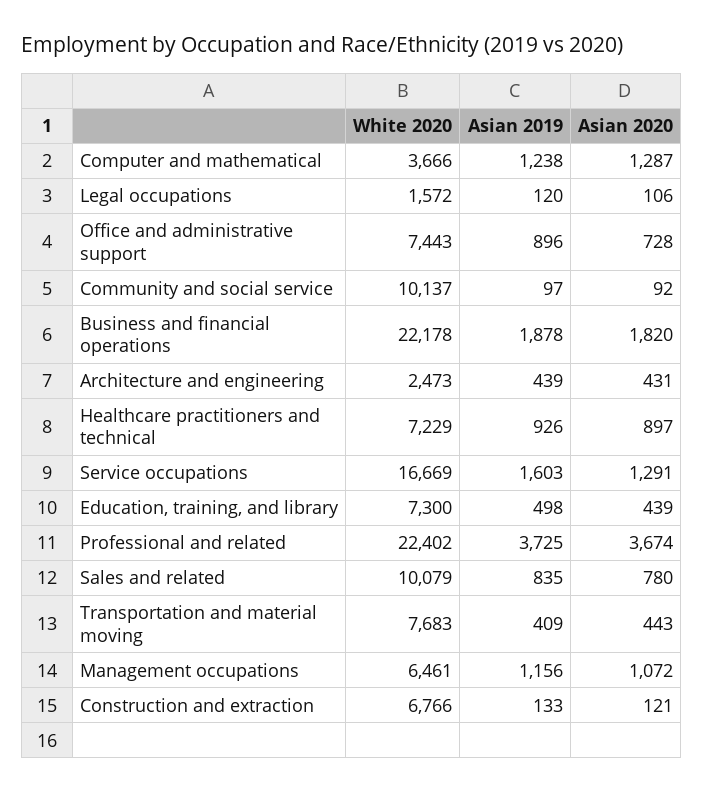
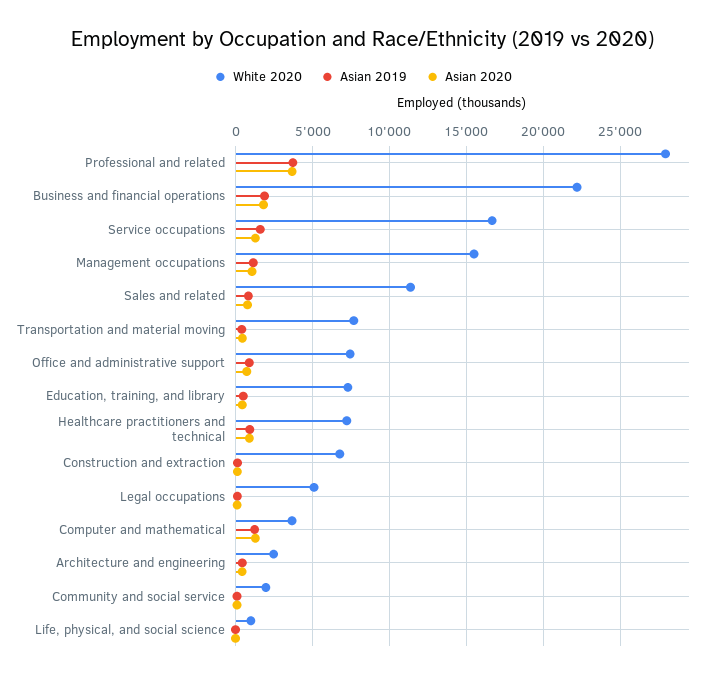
White 2020, Legal occupations: 1572 -> 5000
White 2020, Community and social service: 10137 -> 2000
White 2020, Professional and related: 22402 -> 28000
White 2020, Sales and related: 10079 -> 11500
White 2020, Management occupations: 6461 -> 15500
White 2020, Life, physical, and social science: none -> 1000
Asian 2019, Life, physical, and social science: none -> 0
Asian 2020, Life, physical, and social science: none -> 0

